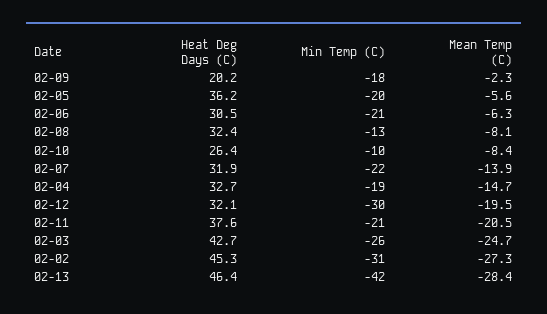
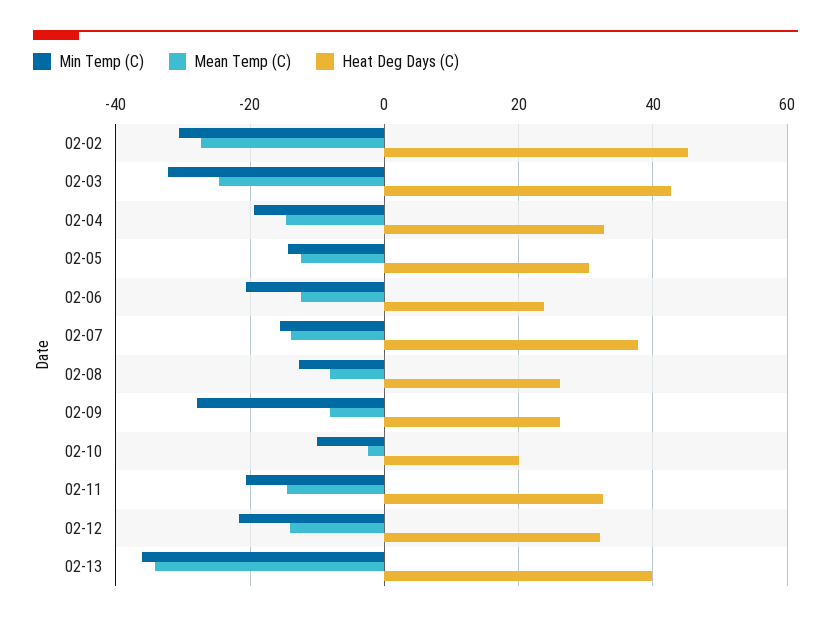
Heat Deg Days (C), 02-09: 20.2 -> 26
Min Temp (C), 02-09: -18 -> -28
Mean Temp (C), 02-09: -2.3 -> -8
Heat Deg Days (C), 02-05: 36.2 -> 30
Min Temp (C), 02-05: -20 -> -14
Mean Temp (C), 02-05: -5.6 -> -12
Heat Deg Days (C), 02-06: 30.5 -> 24
Mean Temp (C), 02-06: -6.3 -> -12
Heat Deg Days (C), 02-08: 32.4 -> 26
Heat Deg Days (C), 02-10: 26.4 -> 20
Mean Temp (C), 02-10: -8.4 -> -2
Heat Deg Days (C), 02-07: 31.9 -> 38
Min Temp (C), 02-07: -22 -> -16
Min Temp (C), 02-12: -30 -> -22
Mean Temp (C), 02-12: -19.5 -> -14
Heat Deg Days (C), 02-11: 37.6 -> 32
Mean Temp (C), 02-11: -20.5 -> -14
Min Temp (C), 02-03: -26 -> -32
Heat Deg Days (C), 02-13: 46.4 -> 40
Min Temp (C), 02-13: -42 -> -36
Mean Temp (C), 02-13: -28.4 -> -34

